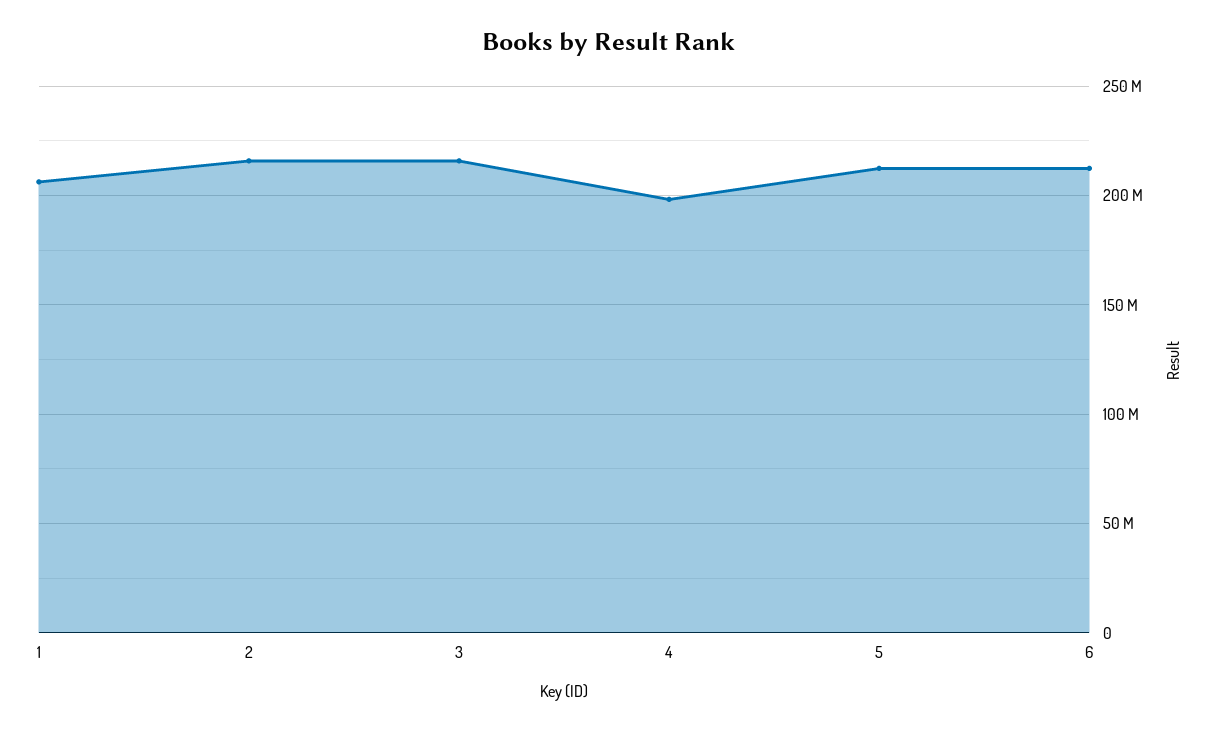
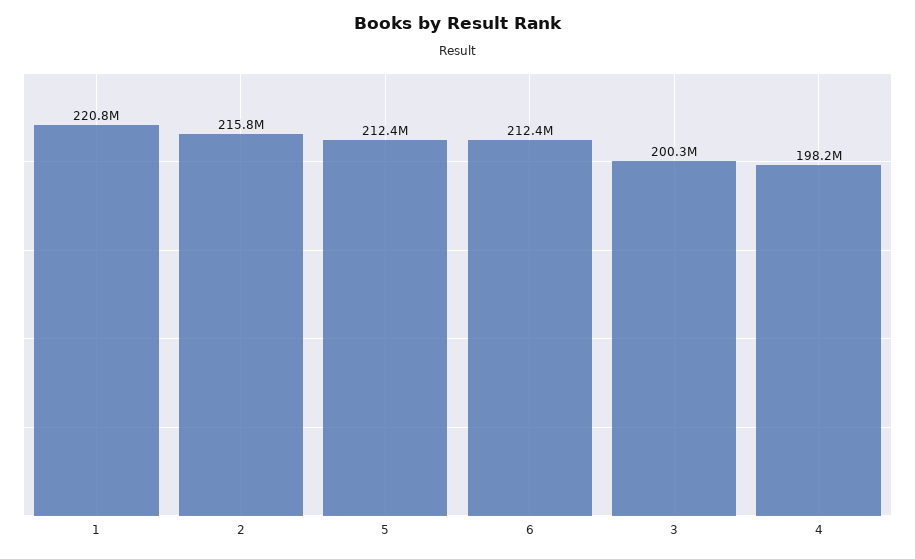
1: 205000000 -> 220800000
3: 215000000 -> 200300000

